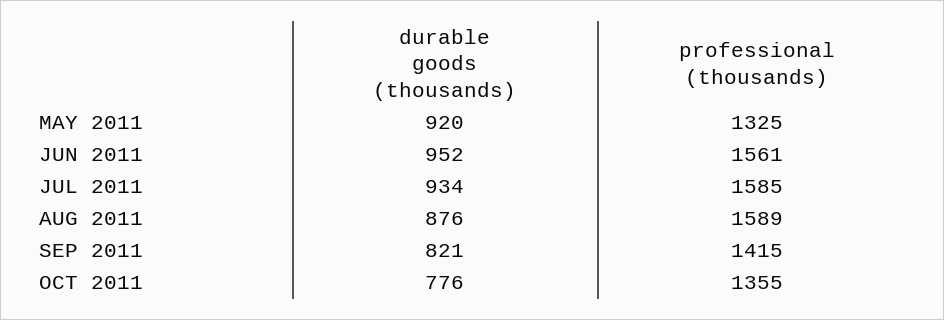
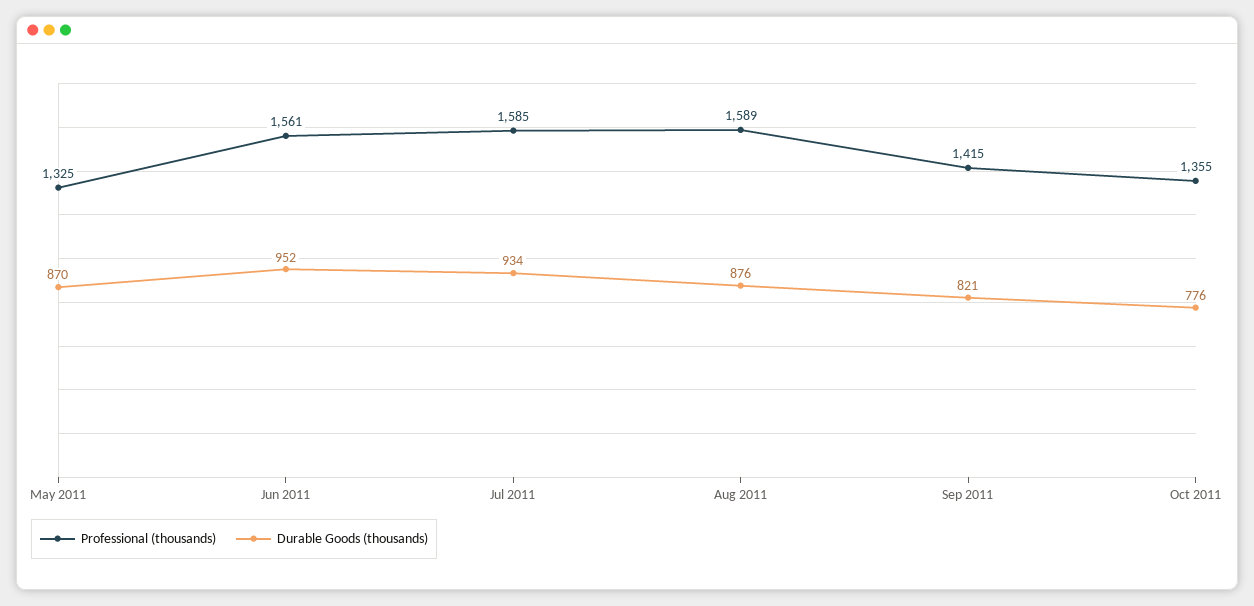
durable goods (thousands), MAY 2011: 920 -> 870

